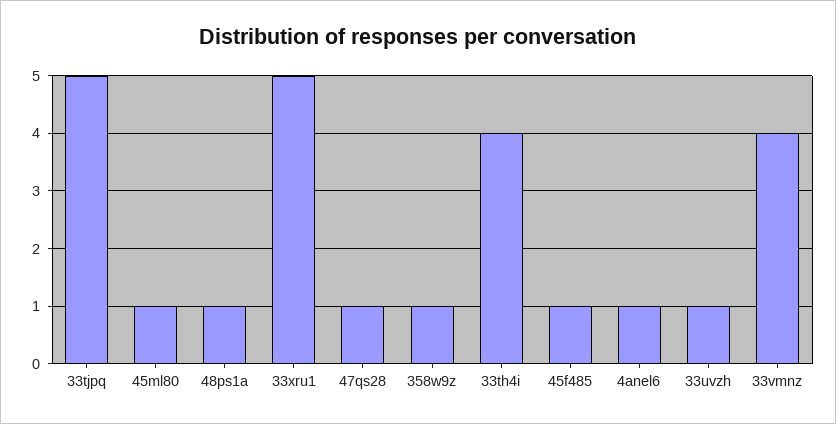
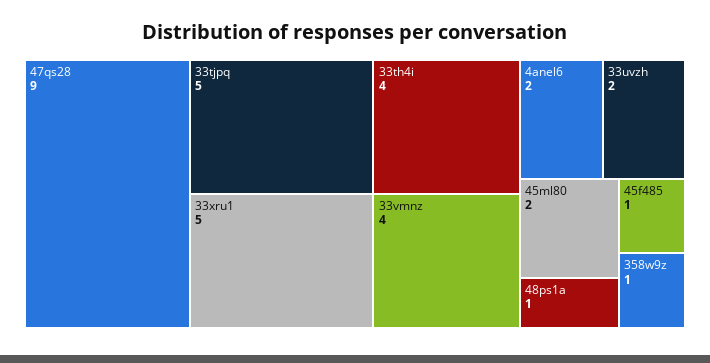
45ml80: 1 -> 2
47qs28: 1 -> 9
4anel6: 1 -> 2
33uvzh: 1 -> 2

